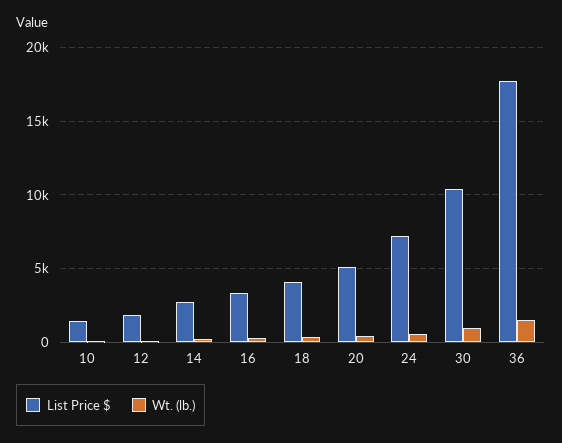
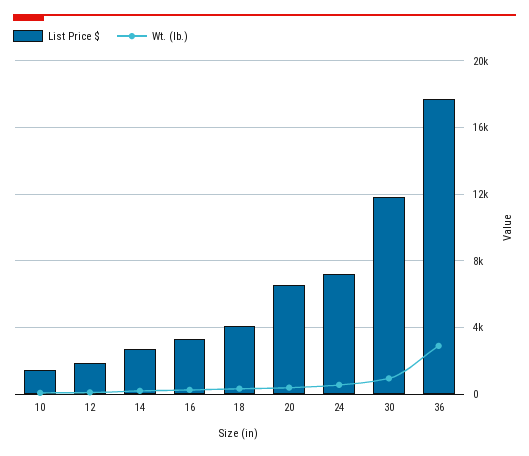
List Price $, 20: 5000 -> 6500
List Price $, 30: 10500 -> 12000
Wt. (lb.), 36: 1500 -> 3000

